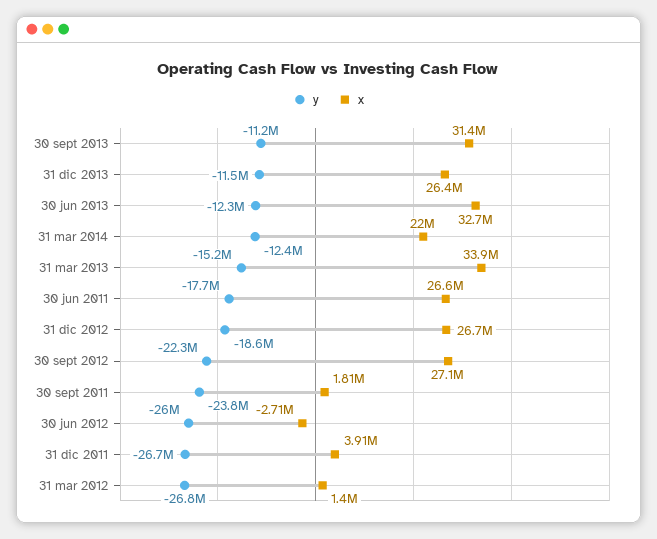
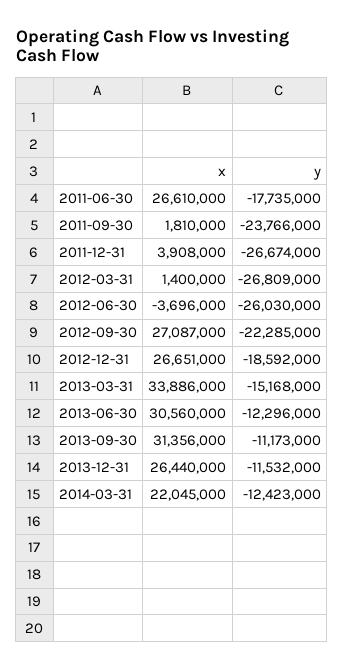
x, 30 jun 2013: 32700000 -> 30560000
x, 30 jun 2012: -2710000 -> -3696000

